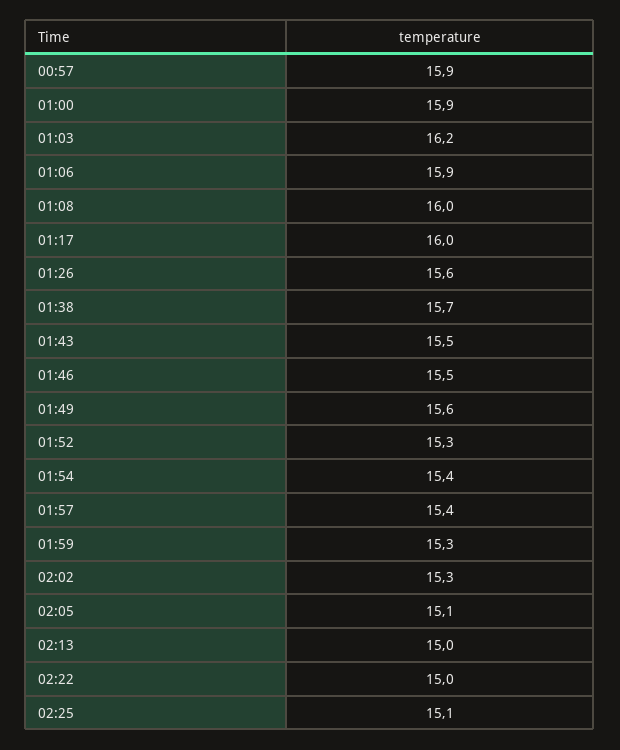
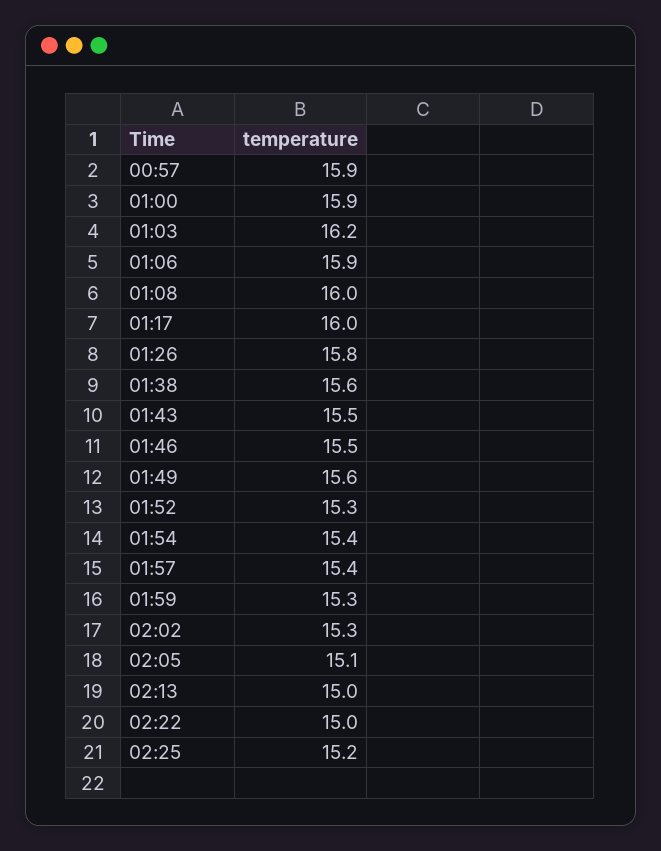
01:26: 15.6 -> 15.8
01:38: 15.7 -> 15.6
02:25: 15.1 -> 15.2

